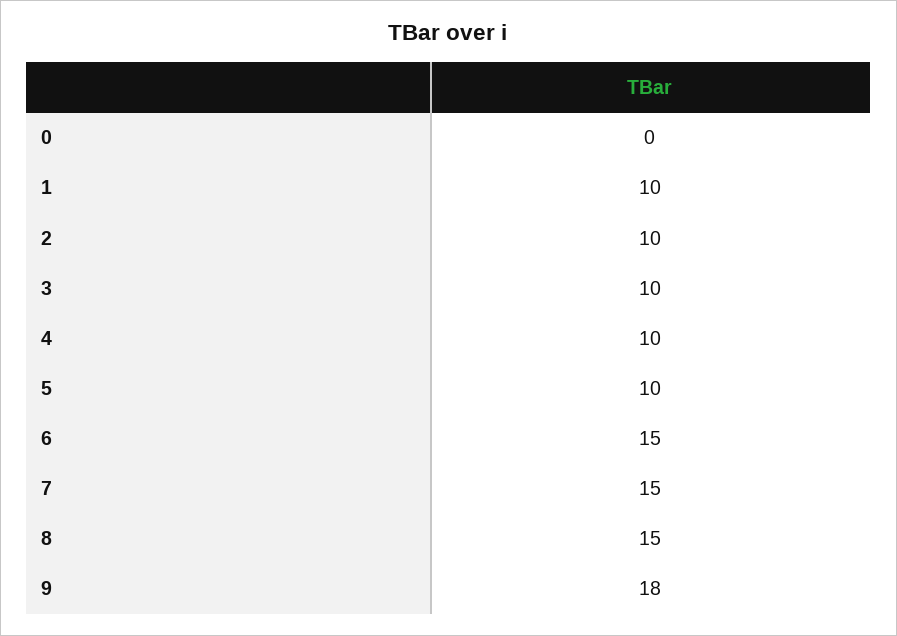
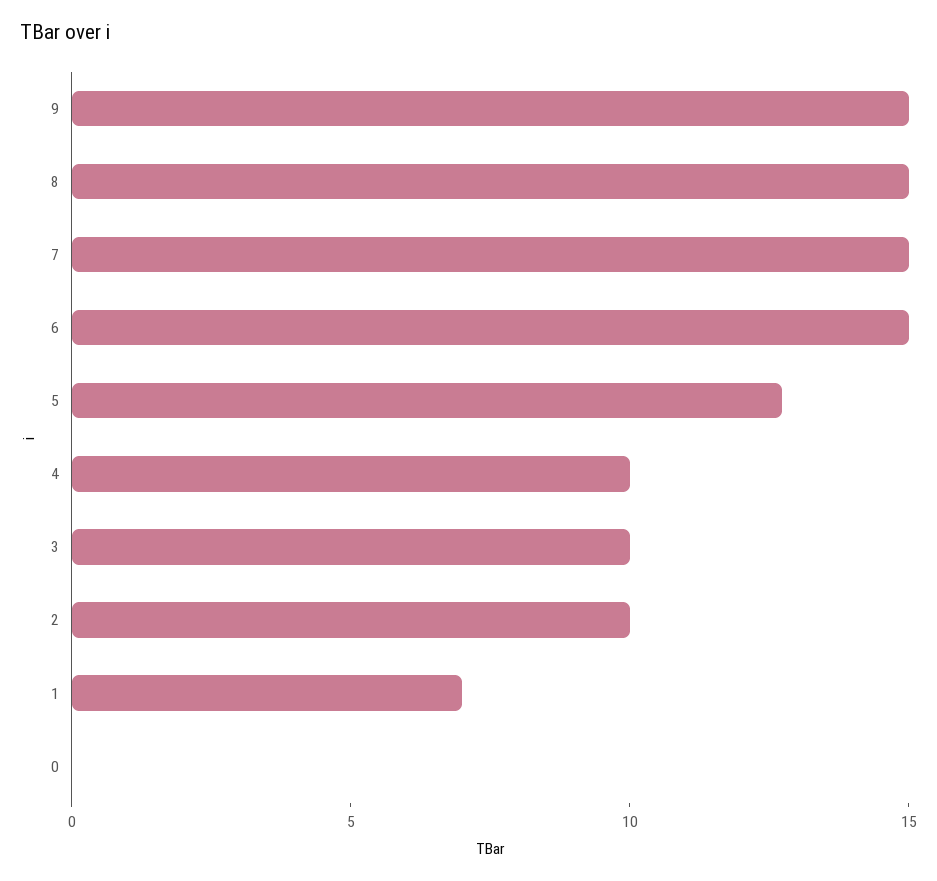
1: 10 -> 7
5: 10 -> 13
9: 18 -> 15

